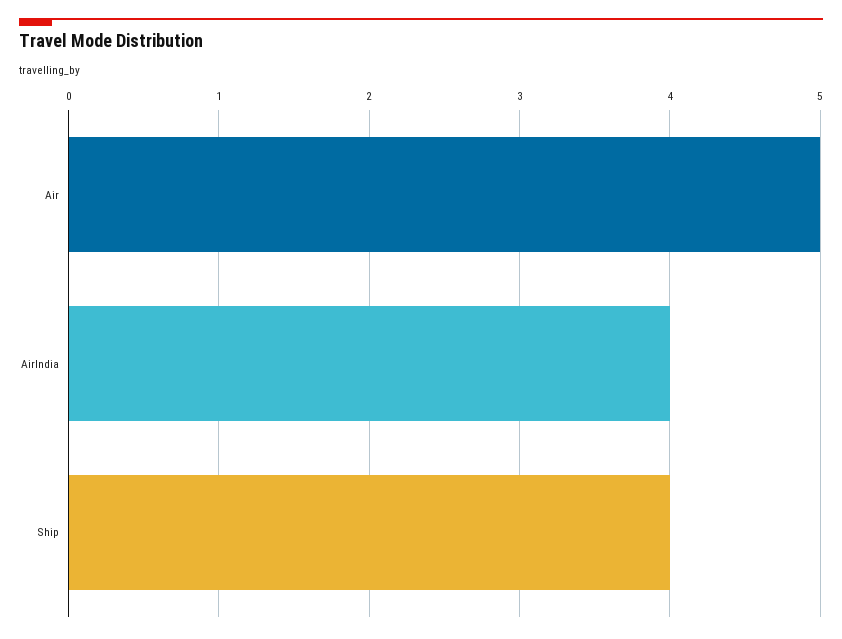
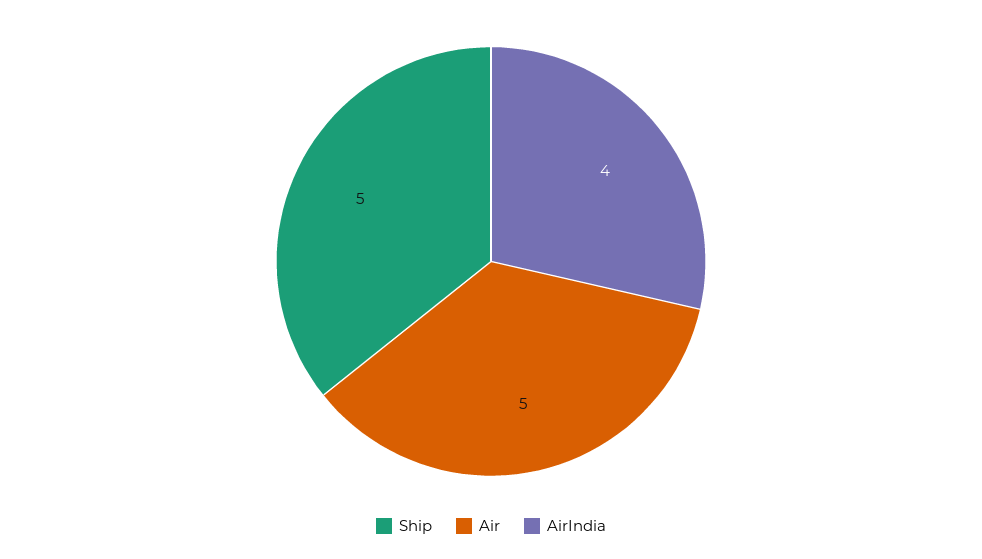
Ship: 4 -> 5

